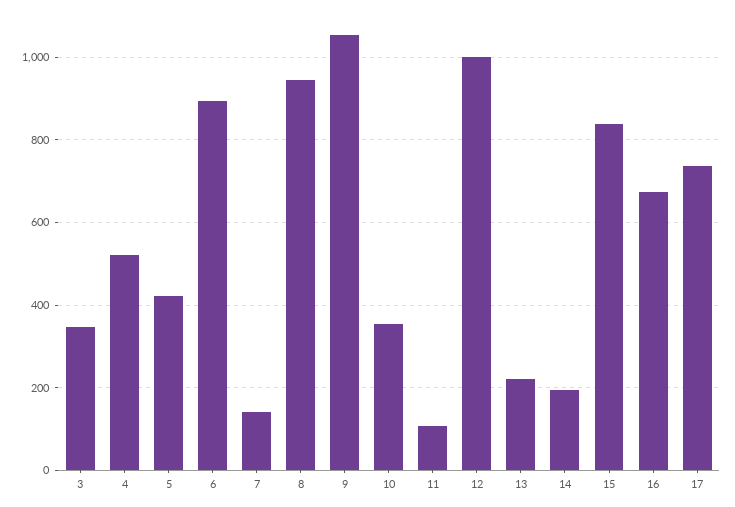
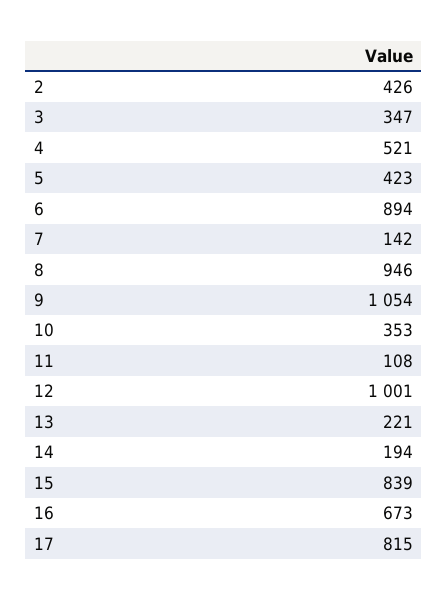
17: 740 -> 815
2: none -> 426

